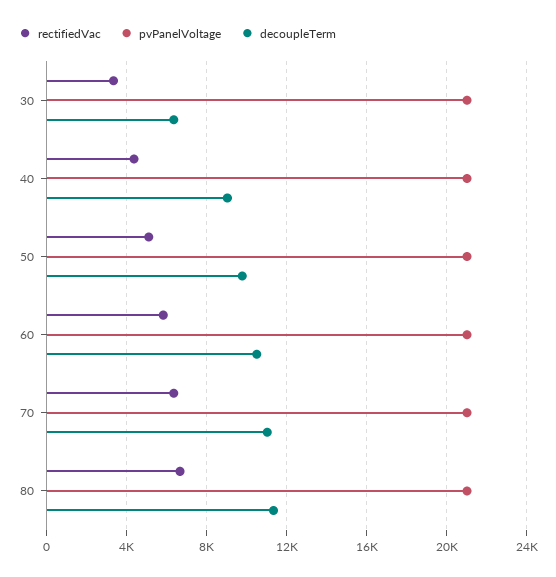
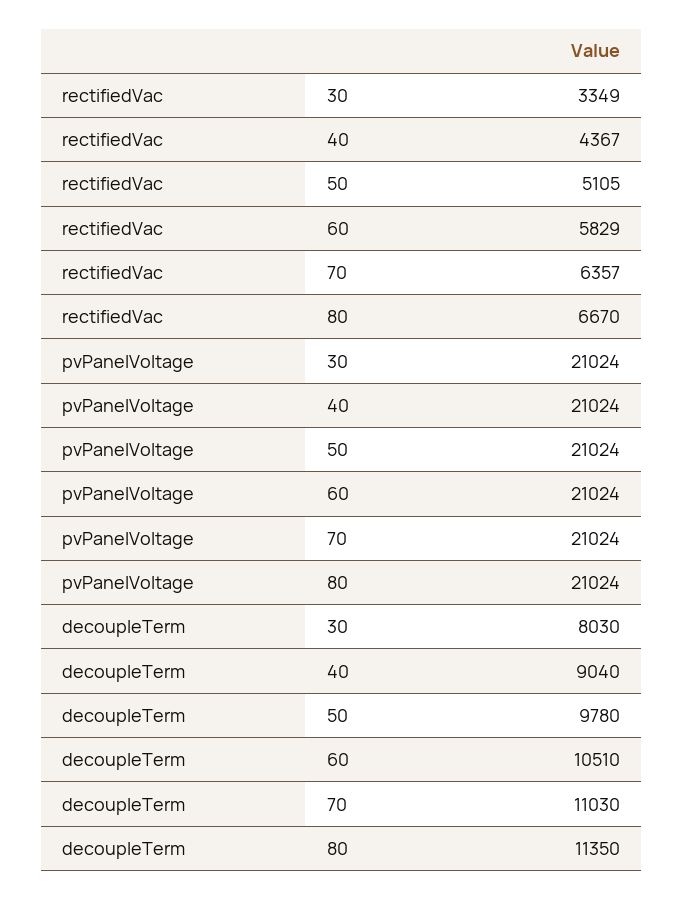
decoupleTerm, 30: 6500 -> 8030

